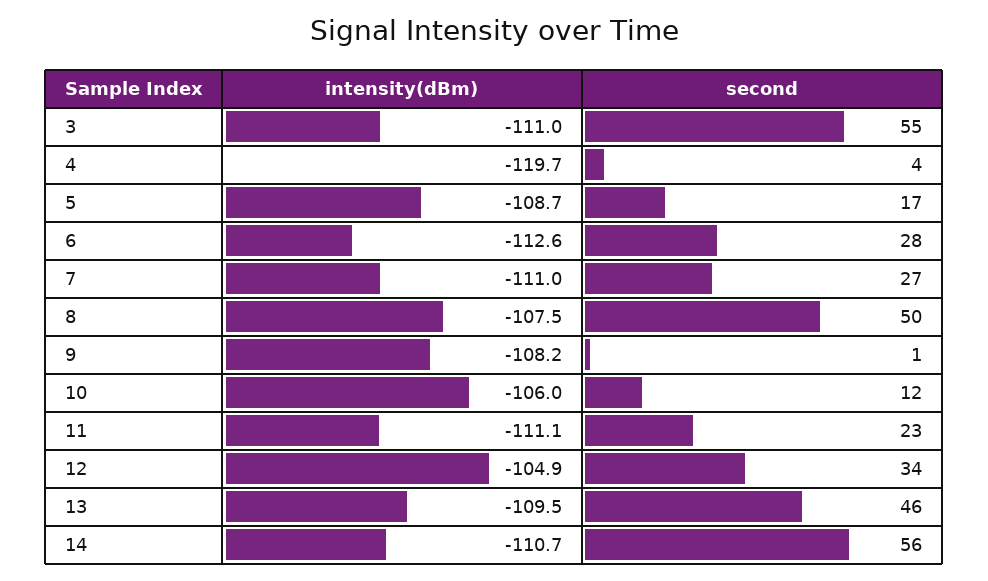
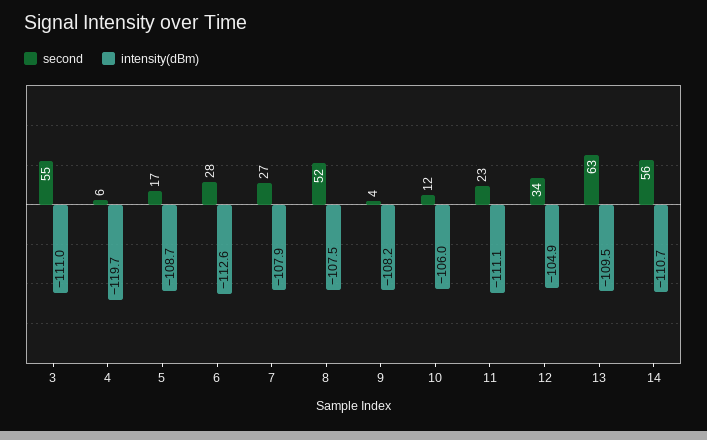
second, 4: 4 -> 6
intensity(dBm), 7: -111 -> -107.9
second, 8: 50 -> 52
second, 9: 1 -> 4
second, 13: 46 -> 63

